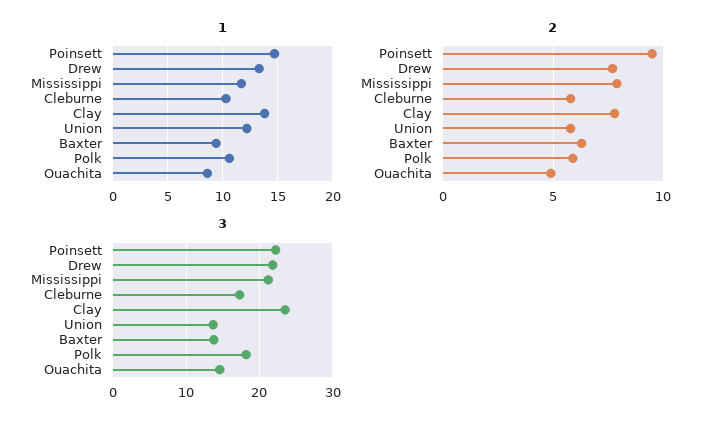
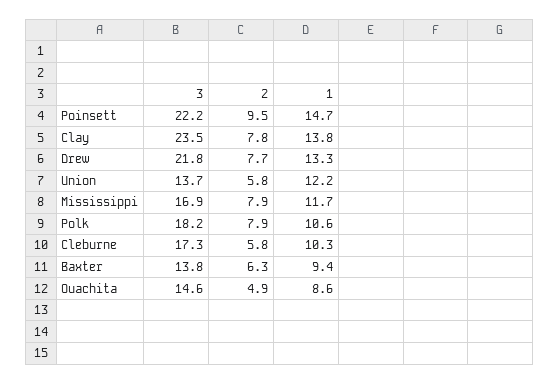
2, Polk: 6 -> 7.9
3, Mississippi: 21 -> 16.9

